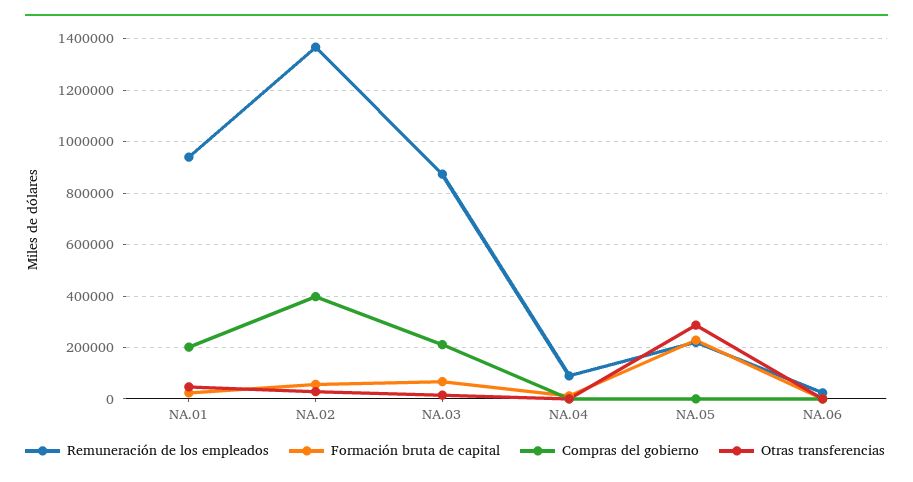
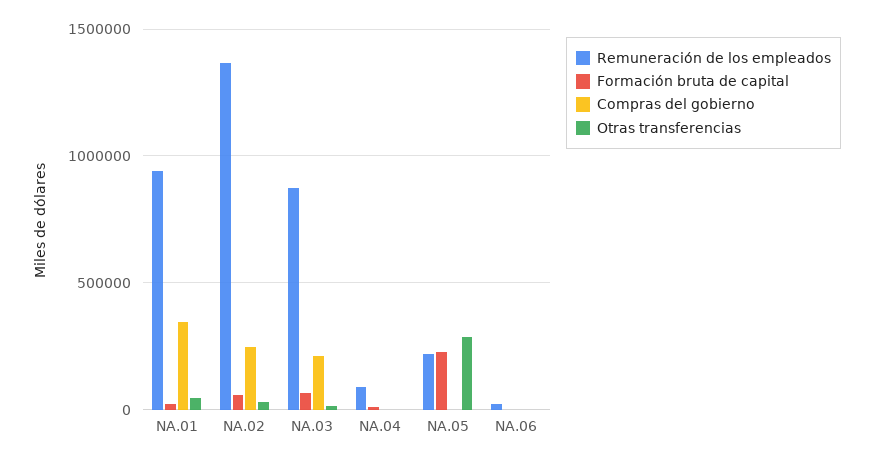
Compras del gobierno, NA.01: 200000 -> 350000
Compras del gobierno, NA.02: 400000 -> 250000

